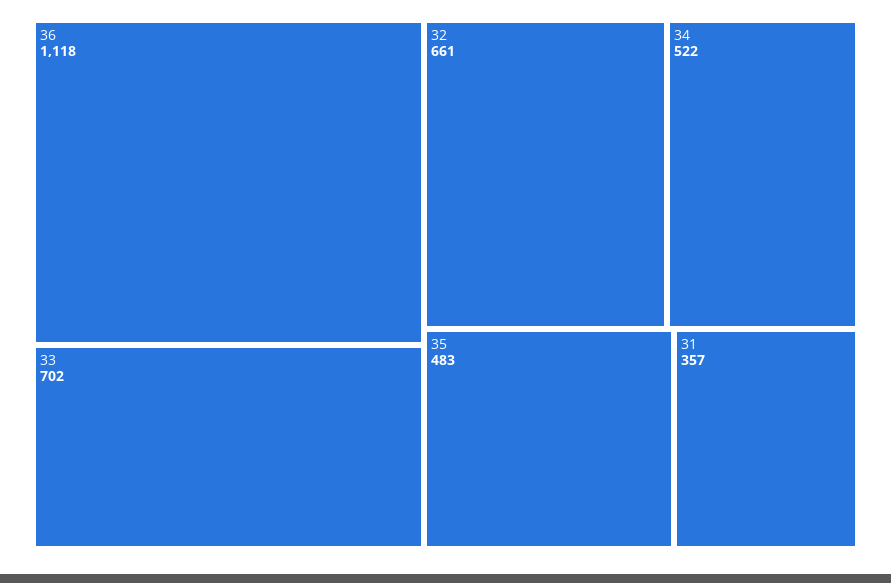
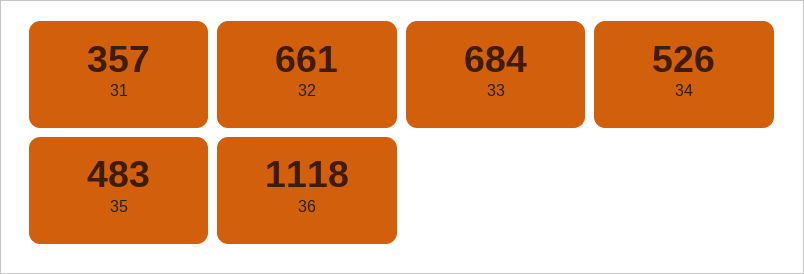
33: 702 -> 684
34: 522 -> 526

